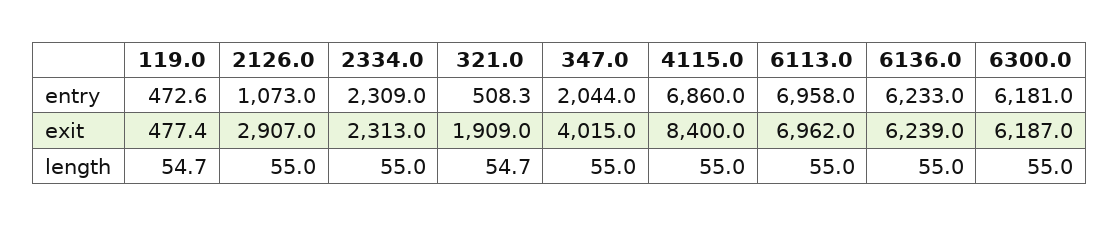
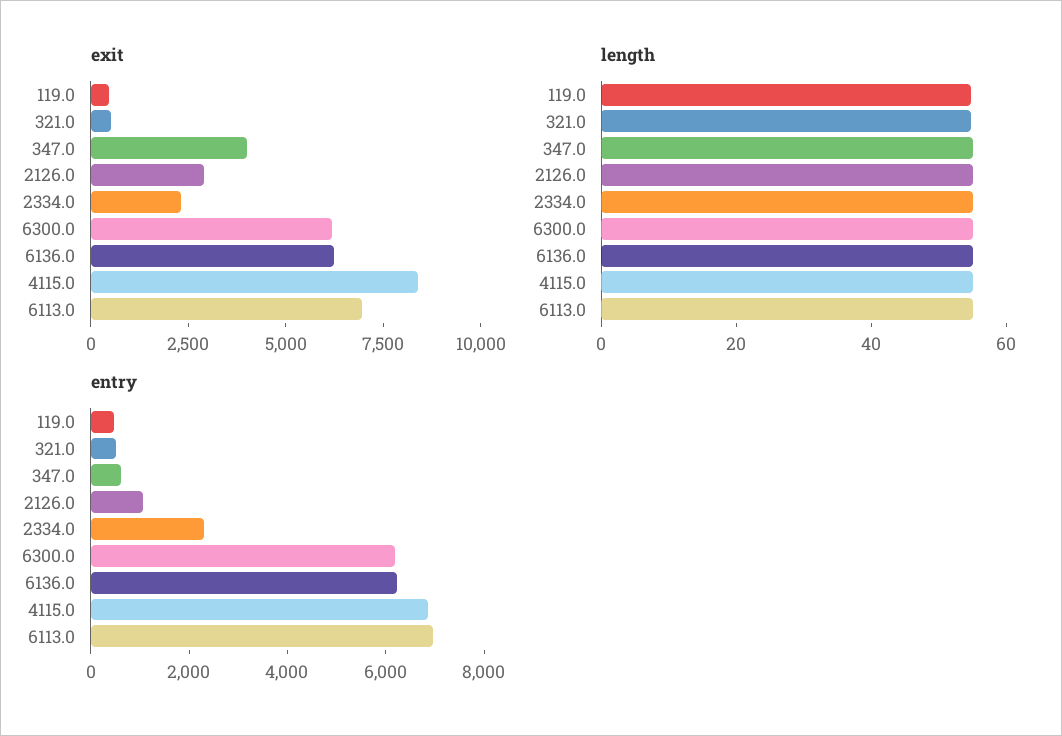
entry, 347.0: 2044 -> 500
exit, 321.0: 1909 -> 500

